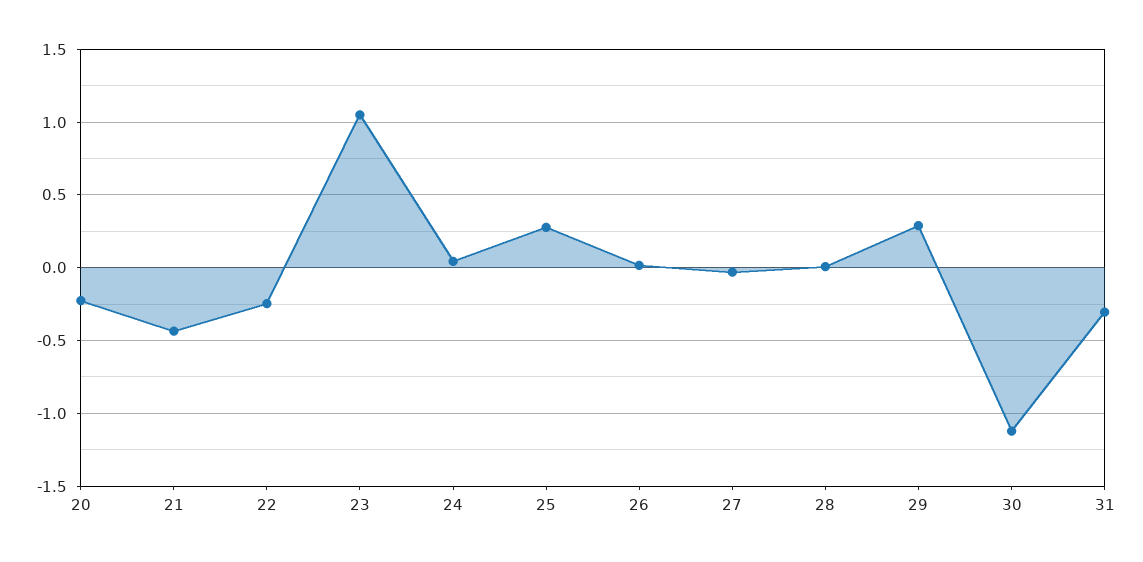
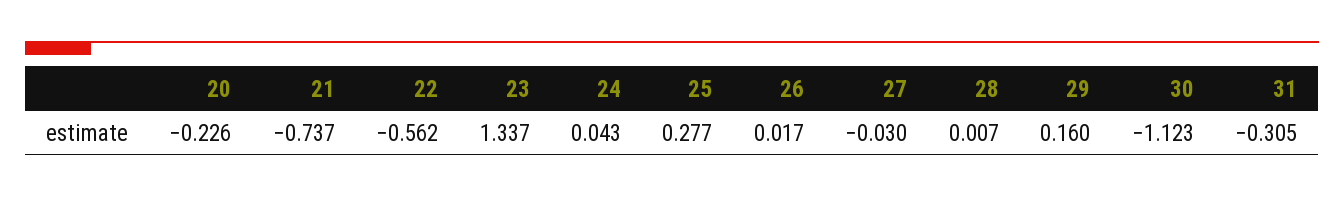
21: -0.45 -> -0.737
22: -0.25 -> -0.562
23: 1.05 -> 1.337
29: 0.3 -> 0.16

